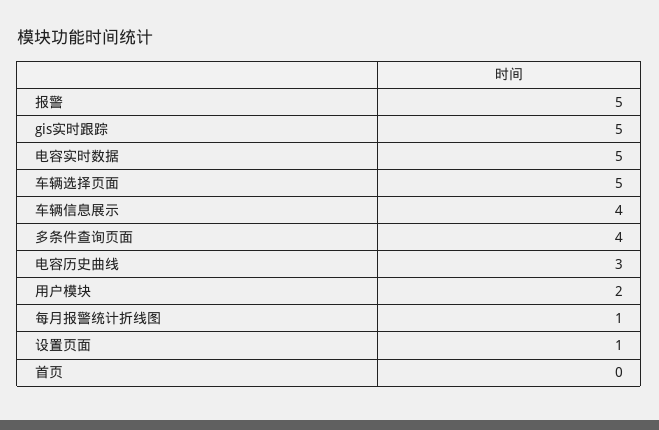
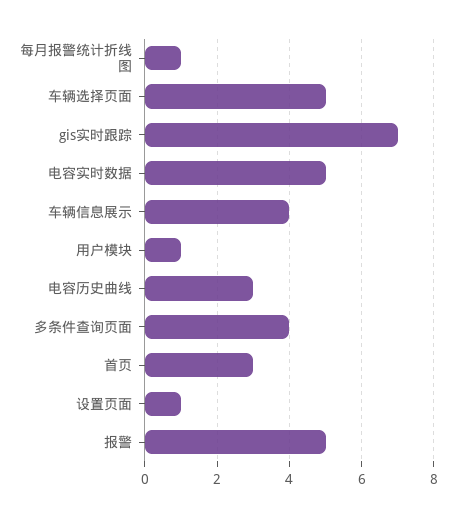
gis实时跟踪: 5 -> 7
用户模块: 2 -> 1
首页: 0 -> 3

